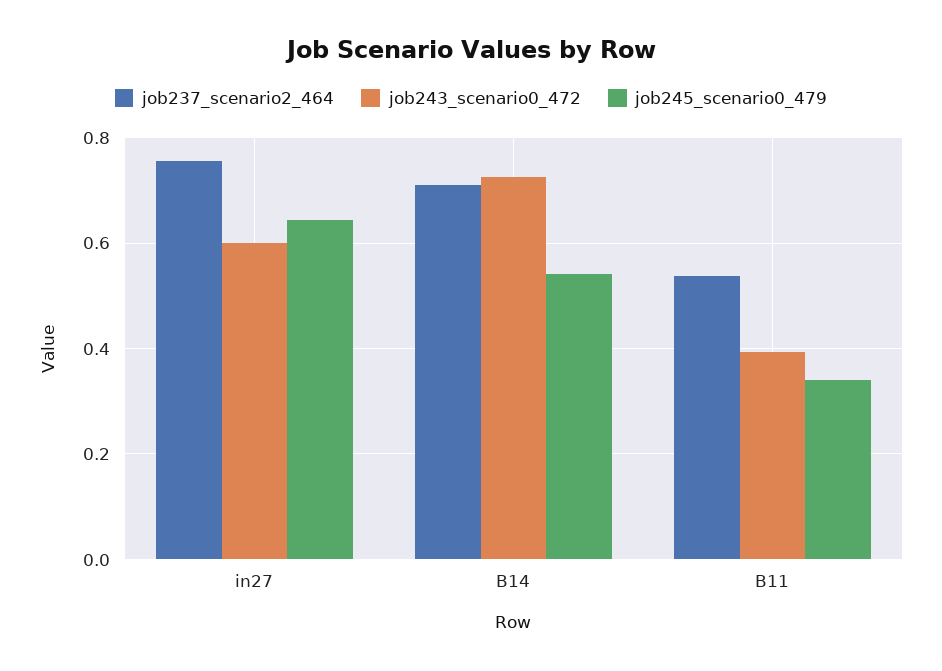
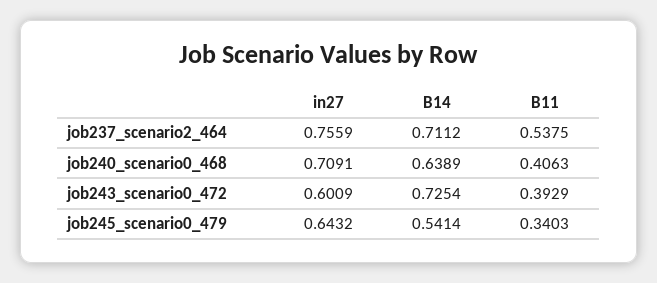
job240_scenario0_468, in27: none -> 0.7091
job240_scenario0_468, B14: none -> 0.6389
job240_scenario0_468, B11: none -> 0.4063

